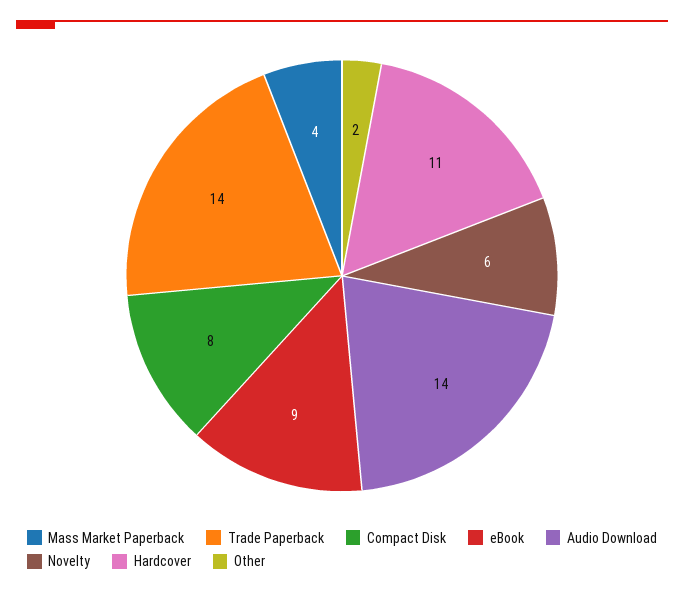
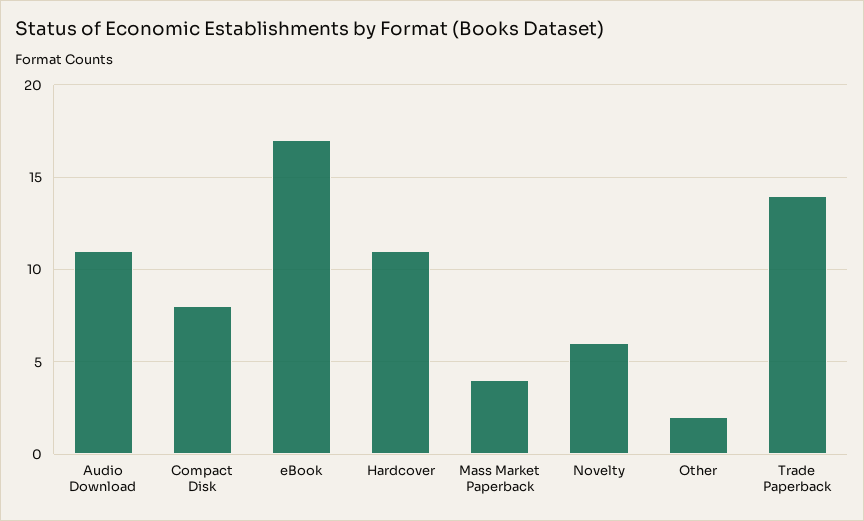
eBook: 9 -> 17
Audio Download: 14 -> 11

